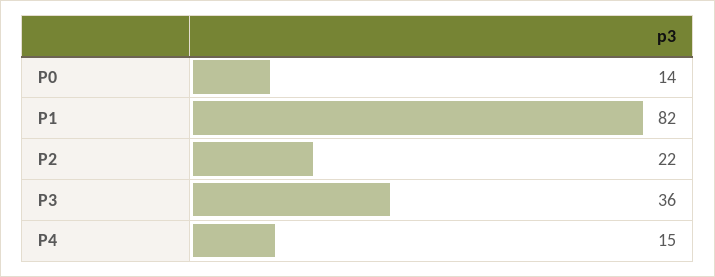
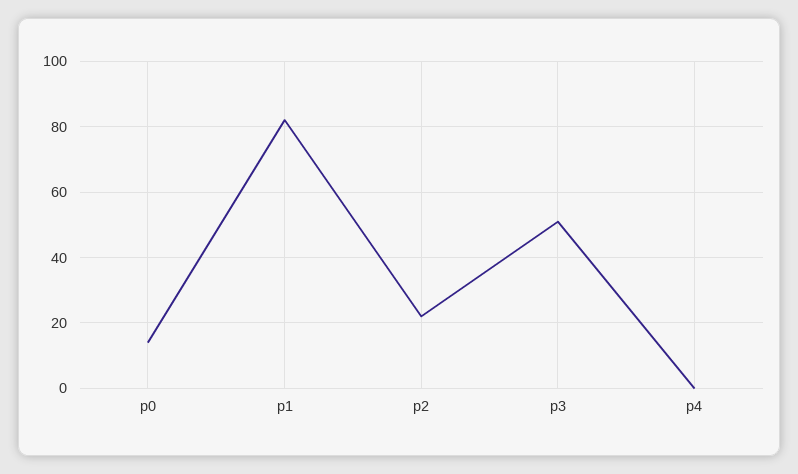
P3: 36 -> 50
P4: 15 -> 0

